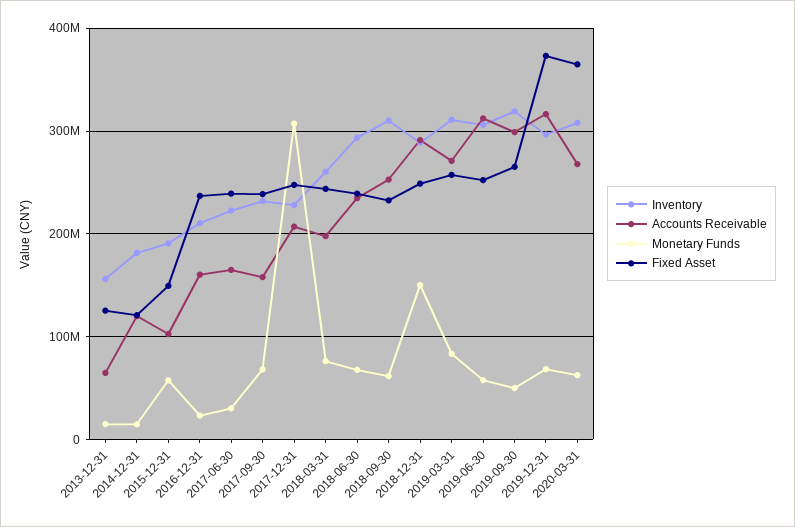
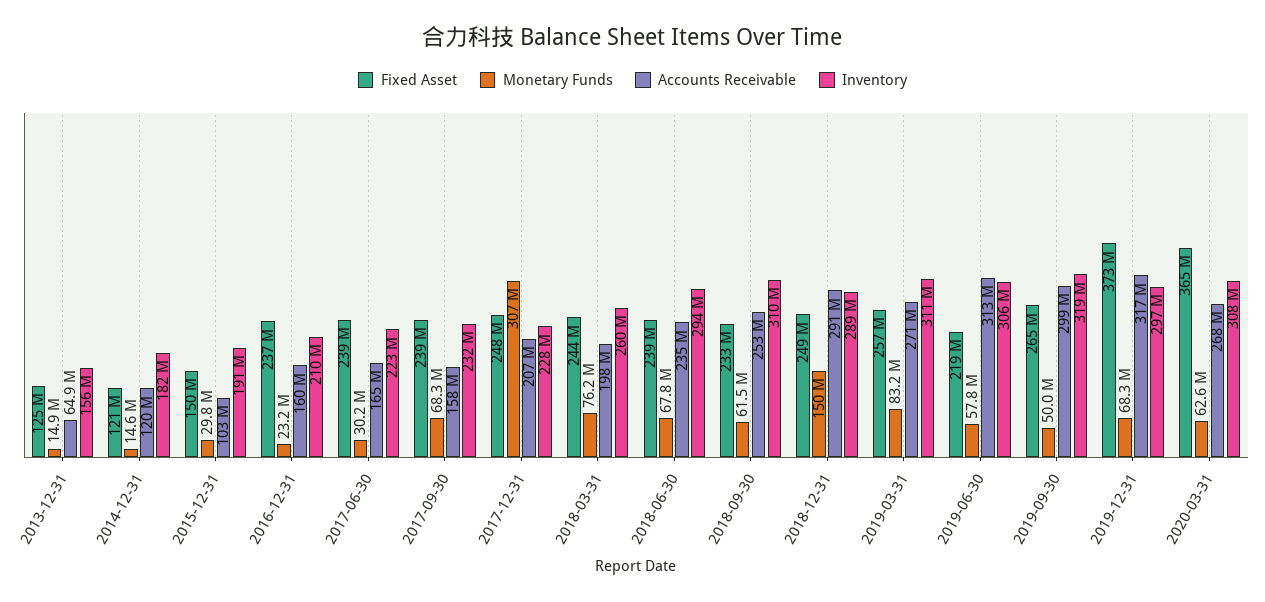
Monetary Funds, 2015-12-31: 60000000 -> 29800000
Fixed Asset, 2019-06-30: 250000000 -> 219000000

